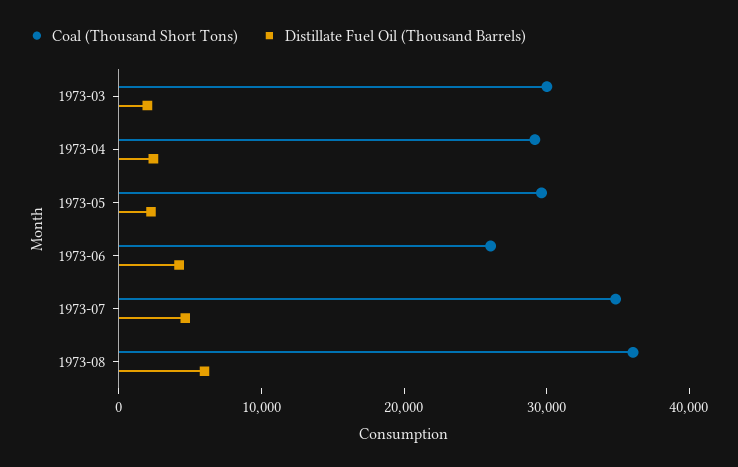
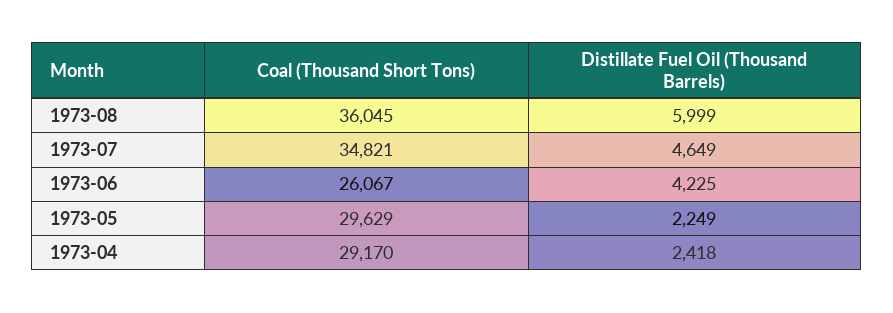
Coal (Thousand Short Tons), 1973-03: 30000 -> none
Distillate Fuel Oil (Thousand Barrels), 1973-03: 2000 -> none

